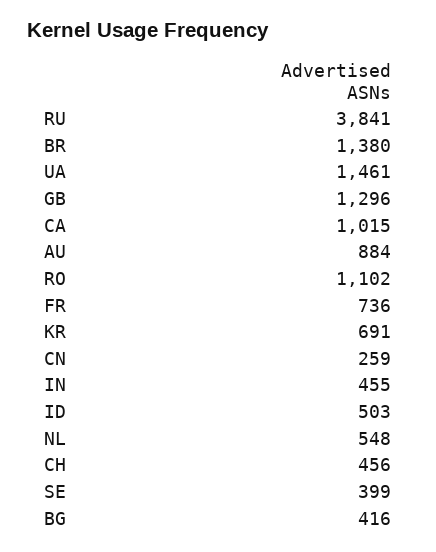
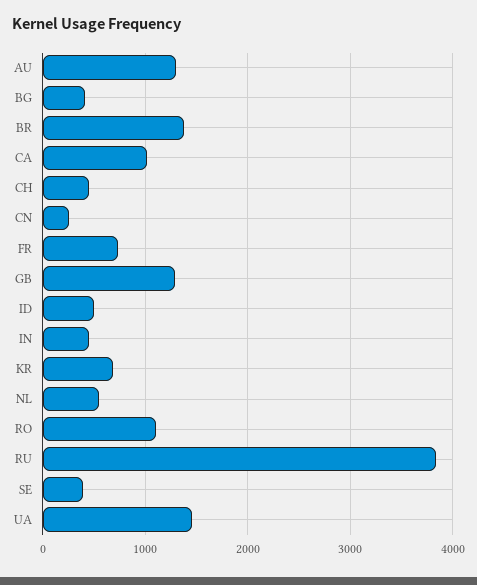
AU: 884 -> 1300

